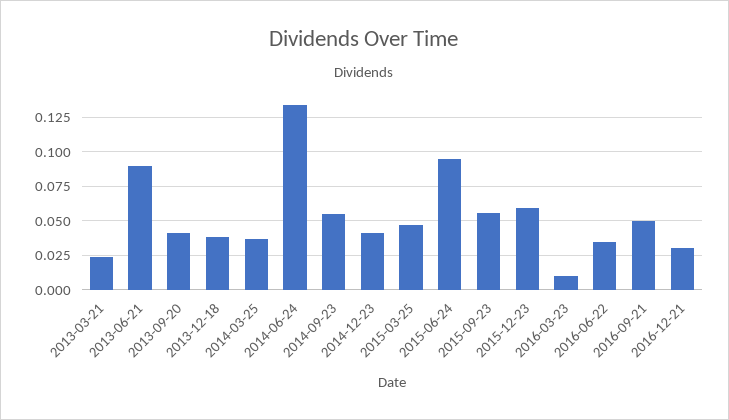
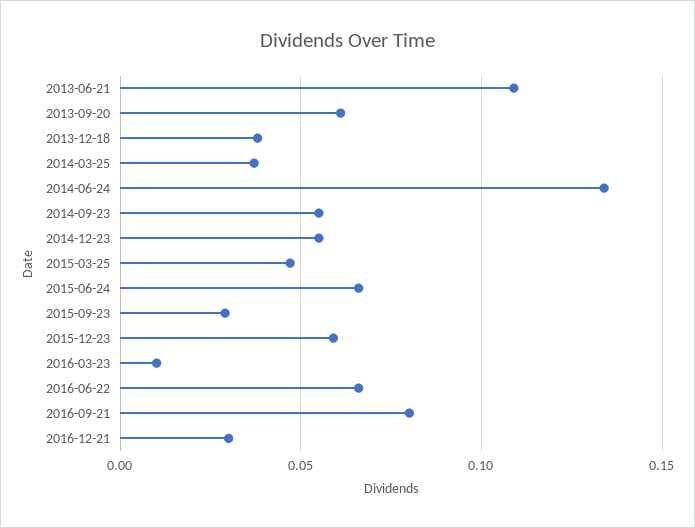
2013-03-21: 0.025 -> none
2013-06-21: 0.09 -> 0.11
2013-09-20: 0.04 -> 0.06
2014-12-23: 0.04 -> 0.055
2015-06-24: 0.095 -> 0.065
2015-09-23: 0.055 -> 0.03
2016-06-22: 0.035 -> 0.065
2016-09-21: 0.05 -> 0.08

